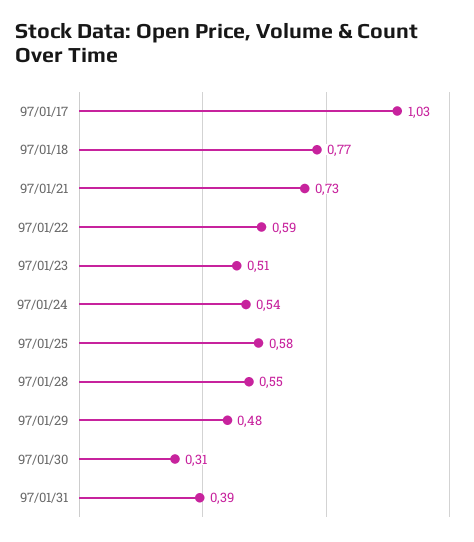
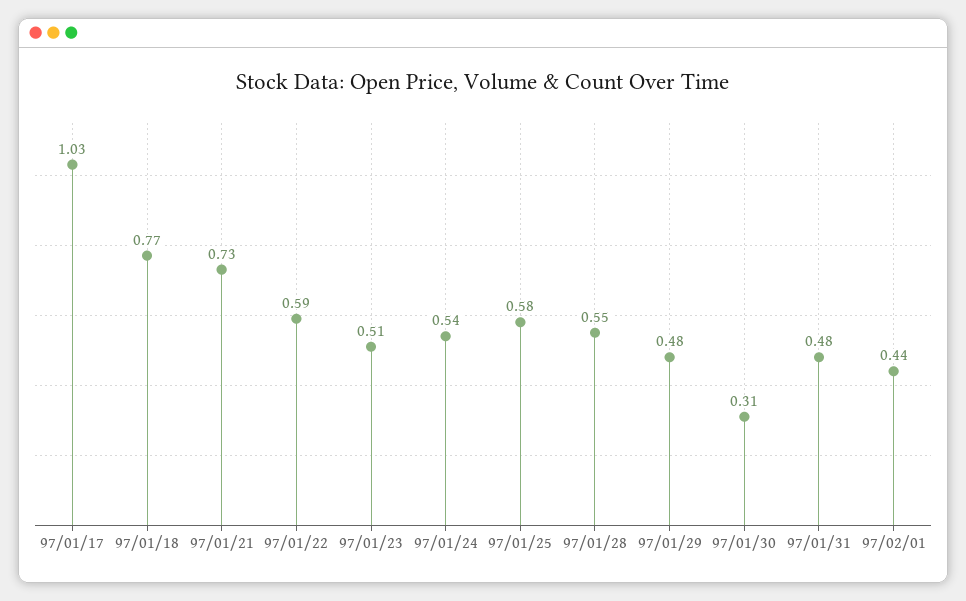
97/01/31: 0.39 -> 0.48
97/02/01: none -> 0.44

